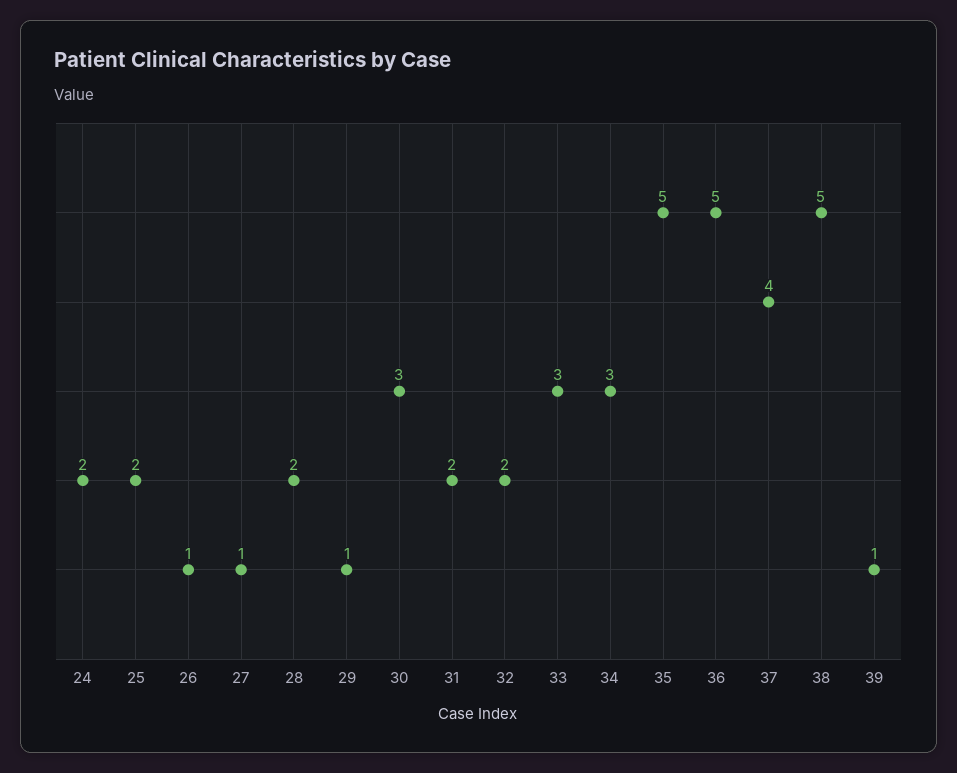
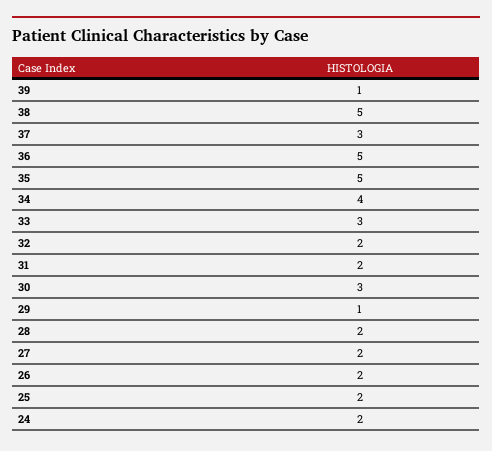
26: 1 -> 2
27: 1 -> 2
34: 3 -> 4
37: 4 -> 3

